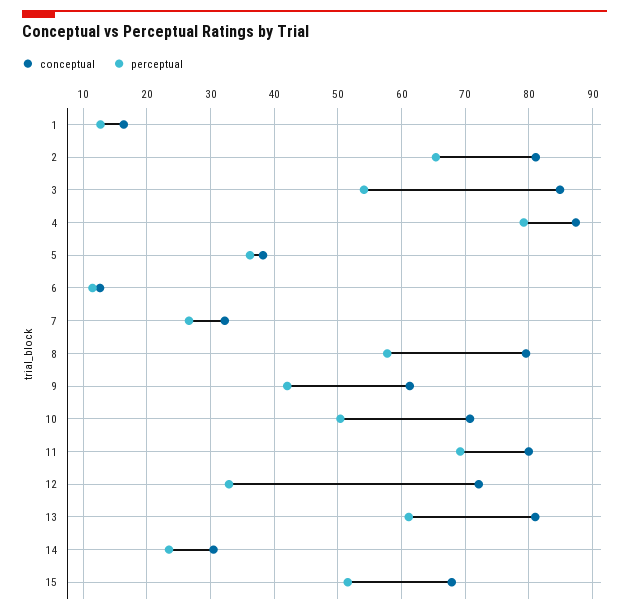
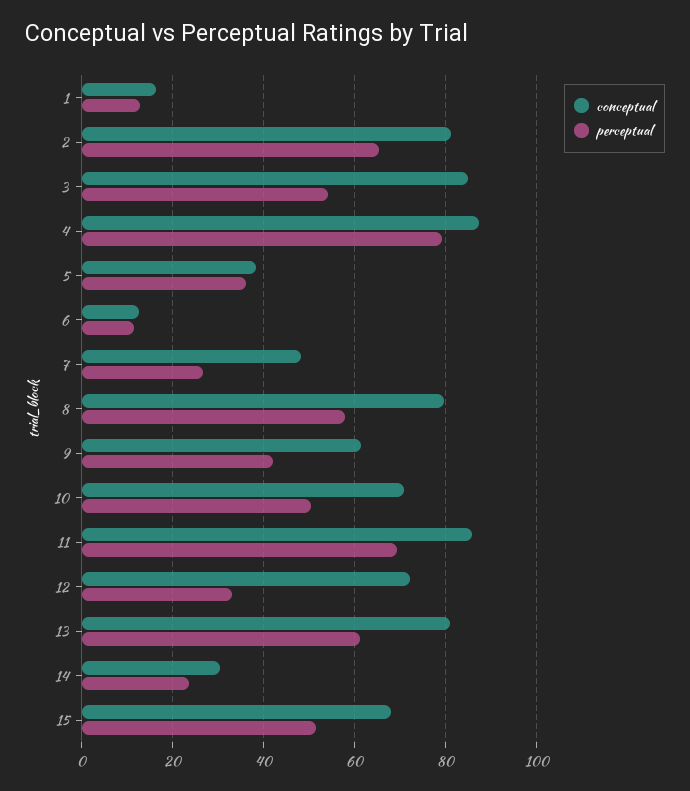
conceptual, 7: 32 -> 48
conceptual, 11: 80 -> 86

